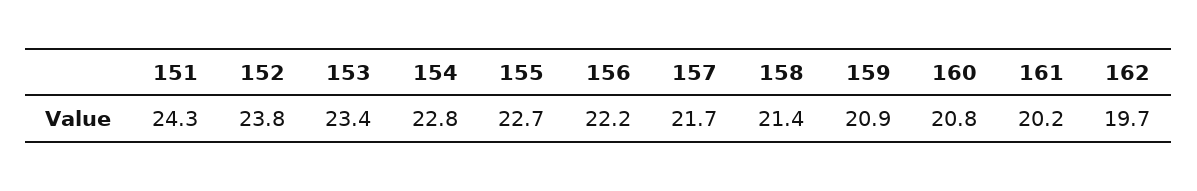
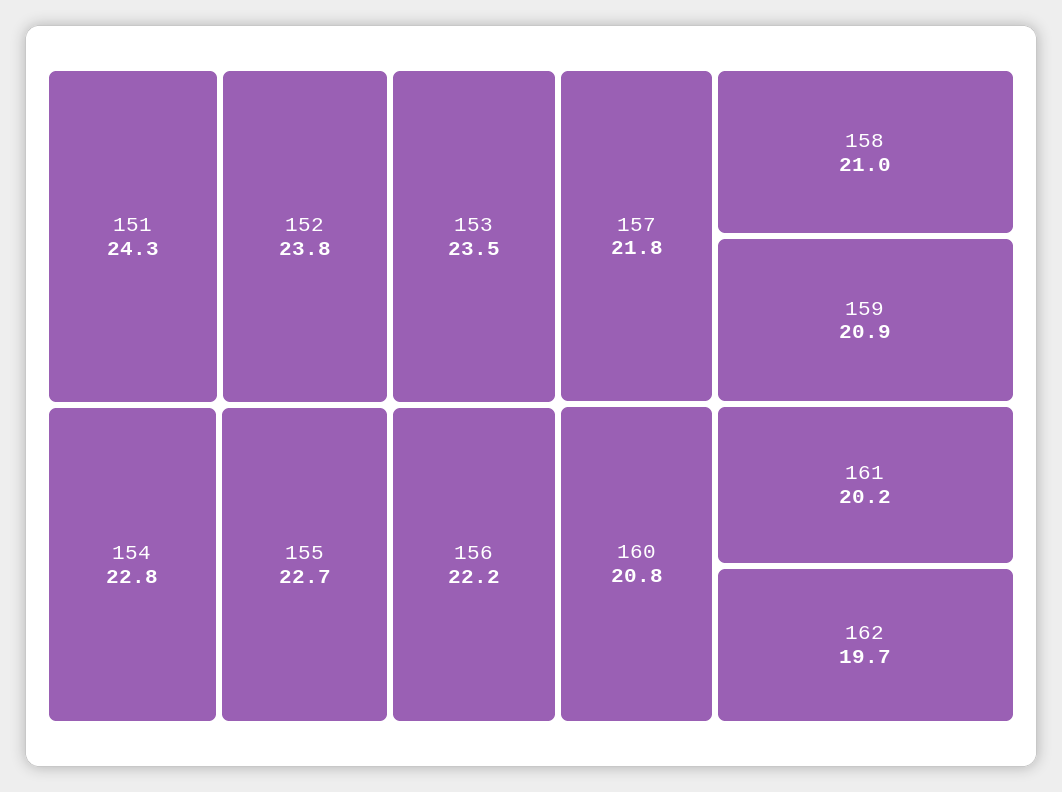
153: 23.4 -> 23.5
157: 21.7 -> 21.8
158: 21.4 -> 21

